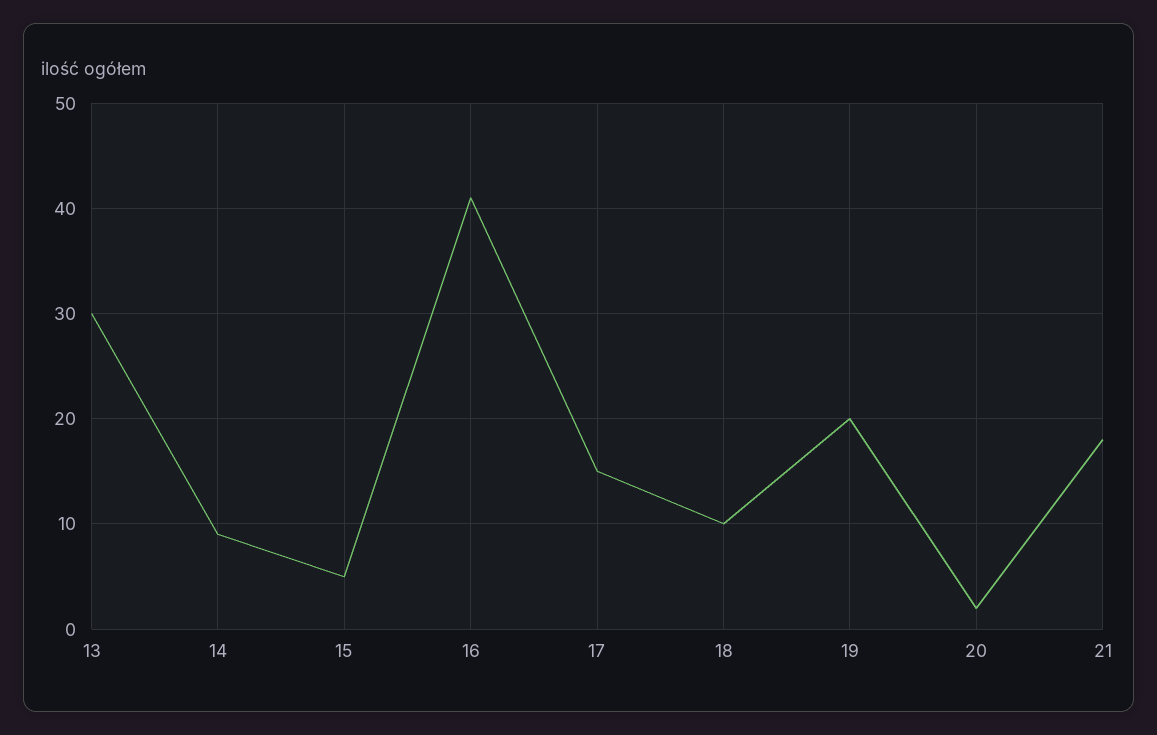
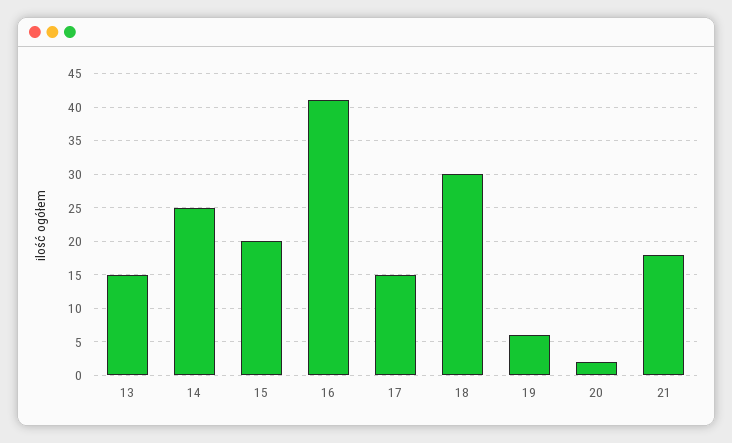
13: 30 -> 15
14: 9 -> 25
15: 5 -> 20
18: 10 -> 30
19: 20 -> 6

